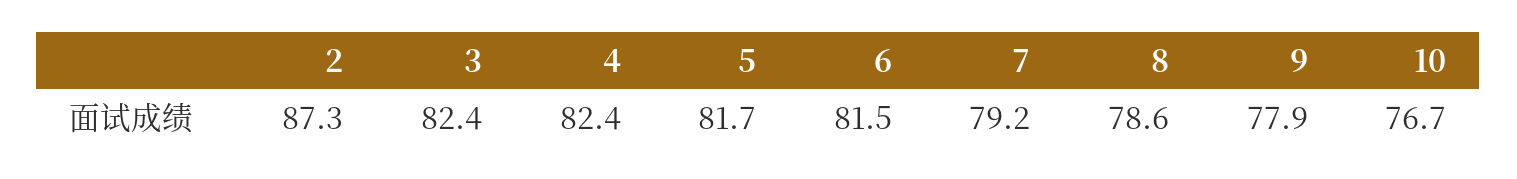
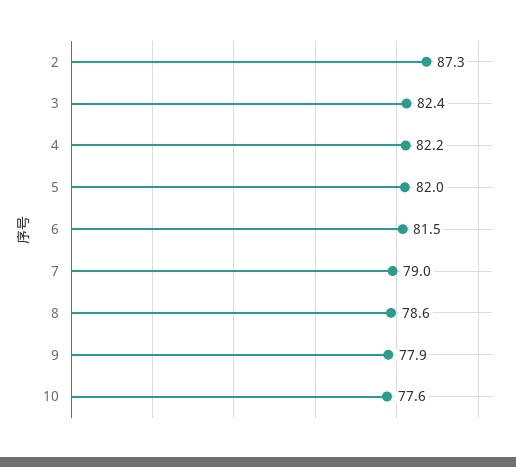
4: 82.4 -> 82.2
5: 81.7 -> 82
7: 79.2 -> 79
10: 76.7 -> 77.6

